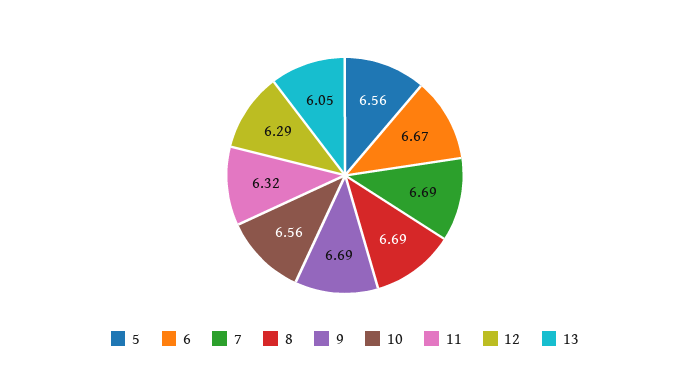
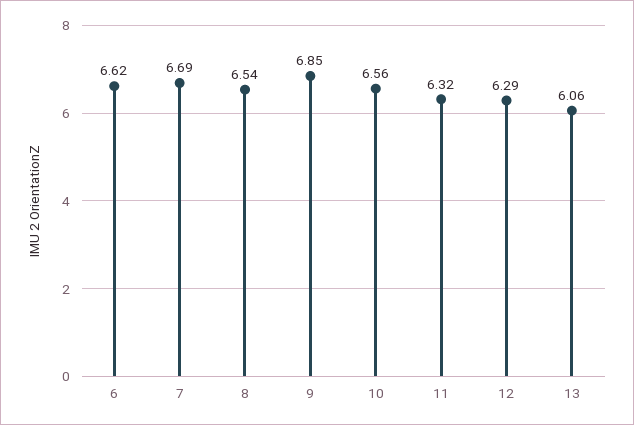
5: 6.56 -> none
6: 6.67 -> 6.62
8: 6.69 -> 6.54
9: 6.69 -> 6.85
13: 6.05 -> 6.06

